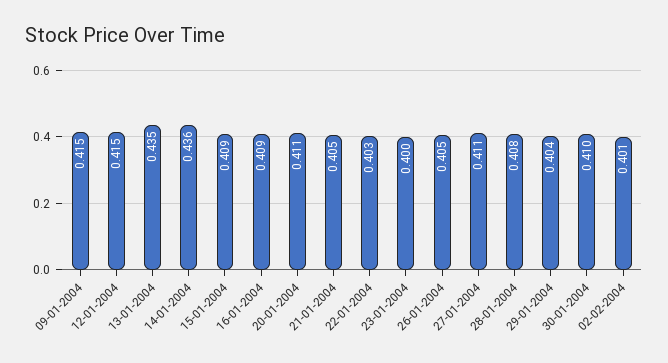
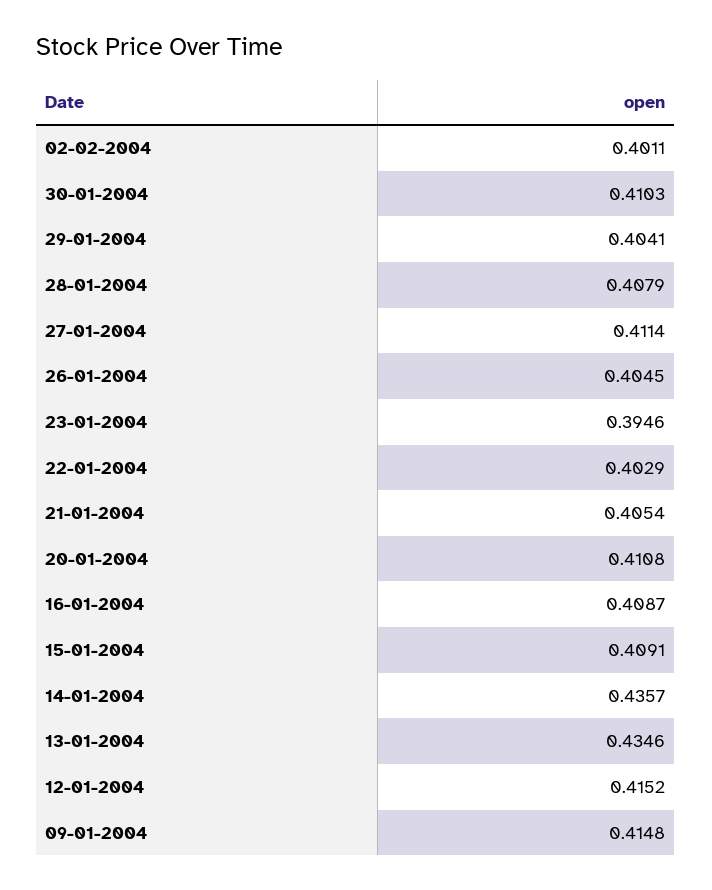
23-01-2004: 0.4 -> 0.3946

